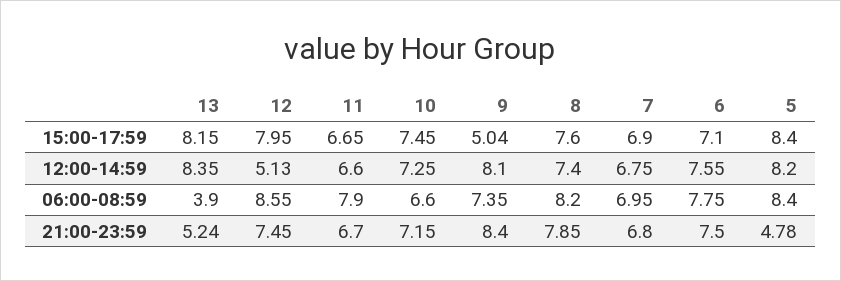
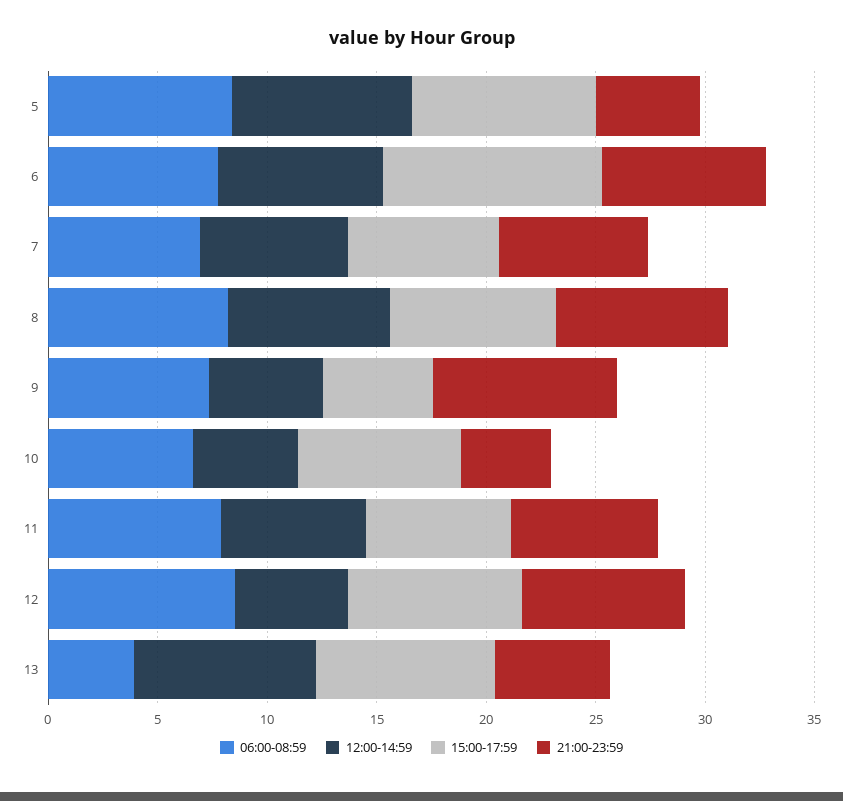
15:00-17:59, 6: 7.1 -> 10
12:00-14:59, 10: 7.25 -> 5
12:00-14:59, 9: 8.1 -> 5
21:00-23:59, 10: 7.15 -> 4

